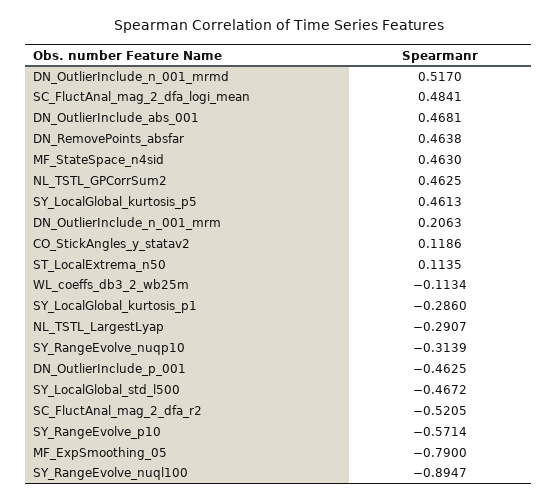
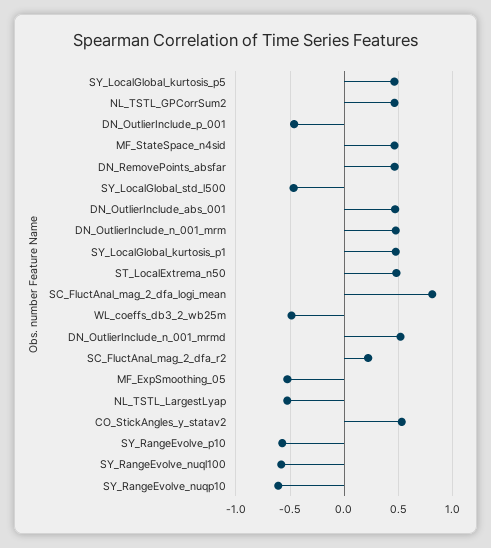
SC_FluctAnal_mag_2_dfa_logi_mean: 0.4841 -> 0.8
DN_OutlierInclude_n_001_mrm: 0.2063 -> 0.5
CO_StickAngles_y_statav2: 0.1186 -> 0.5
ST_LocalExtrema_n50: 0.1135 -> 0.5
WL_coeffs_db3_2_wb25m: -0.1134 -> -0.5
SY_LocalGlobal_kurtosis_p1: -0.286 -> 0.5
NL_TSTL_LargestLyap: -0.2907 -> -0.5
SY_RangeEvolve_nuqp10: -0.3139 -> -0.6
SC_FluctAnal_mag_2_dfa_r2: -0.5205 -> 0.2
MF_ExpSmoothing_05: -0.79 -> -0.5
SY_RangeEvolve_nuql100: -0.8947 -> -0.6

